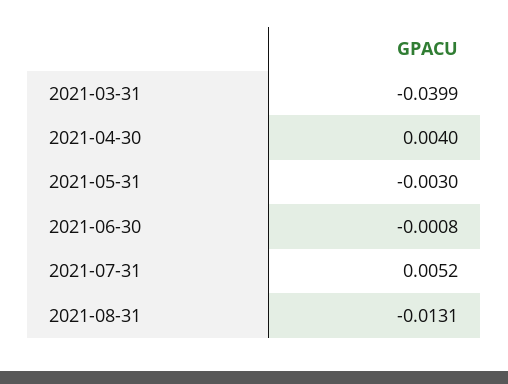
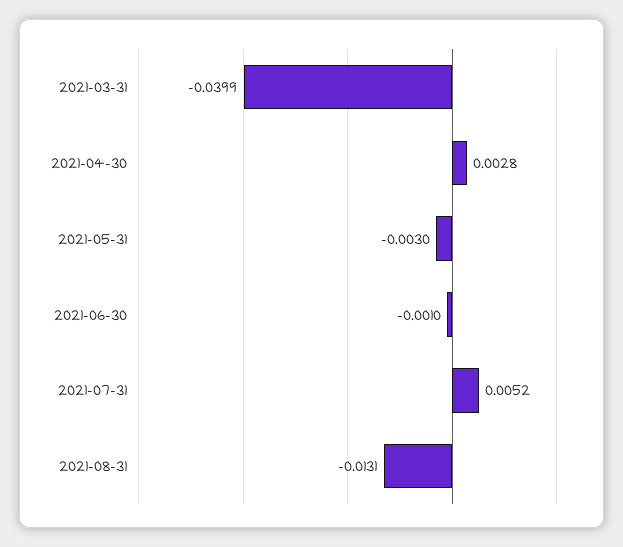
2021-04-30: 0.004 -> 0.0028
2021-06-30: -0.0008 -> -0.001

